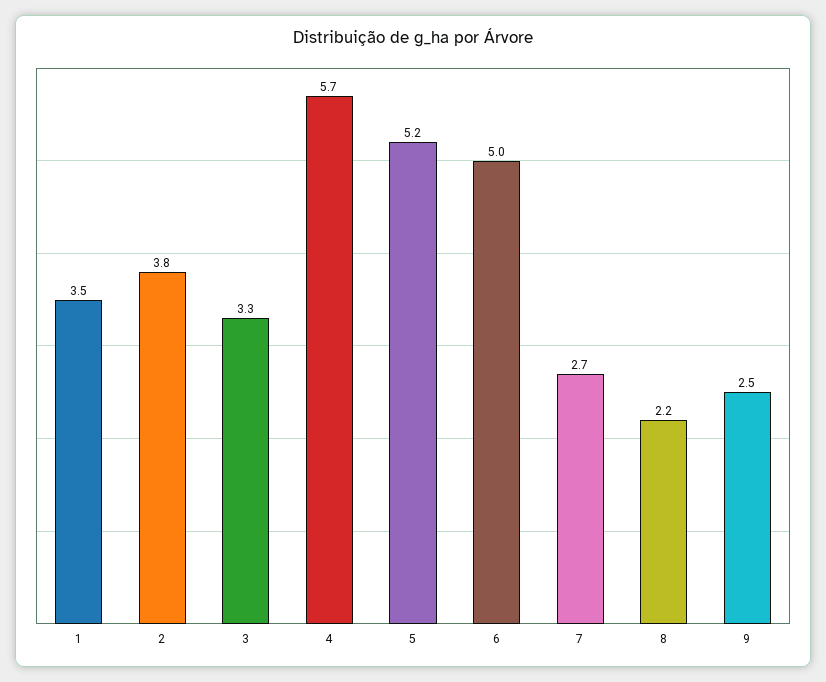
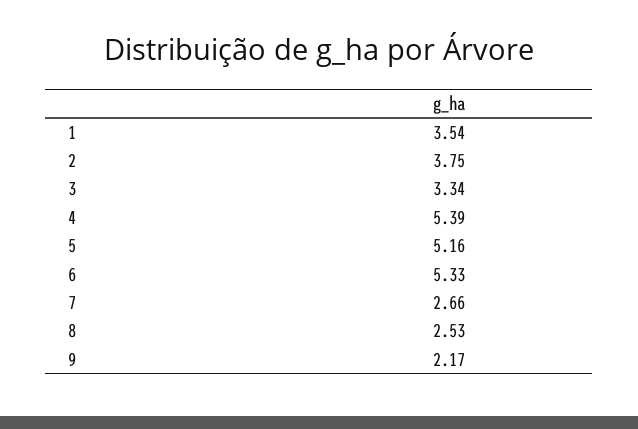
4: 5.7 -> 5.39
6: 5 -> 5.33
8: 2.2 -> 2.53
9: 2.5 -> 2.17

